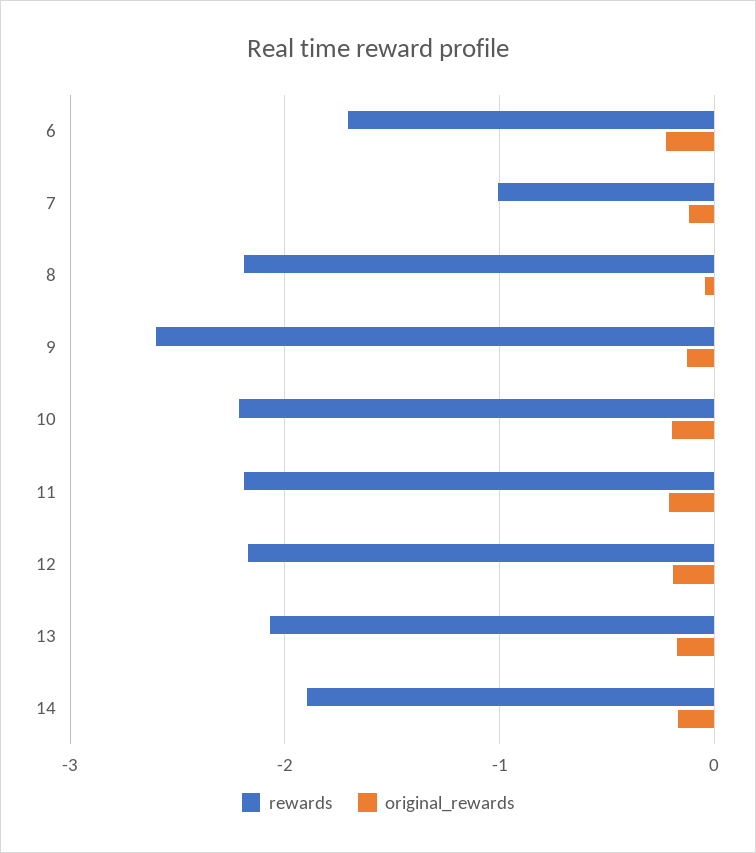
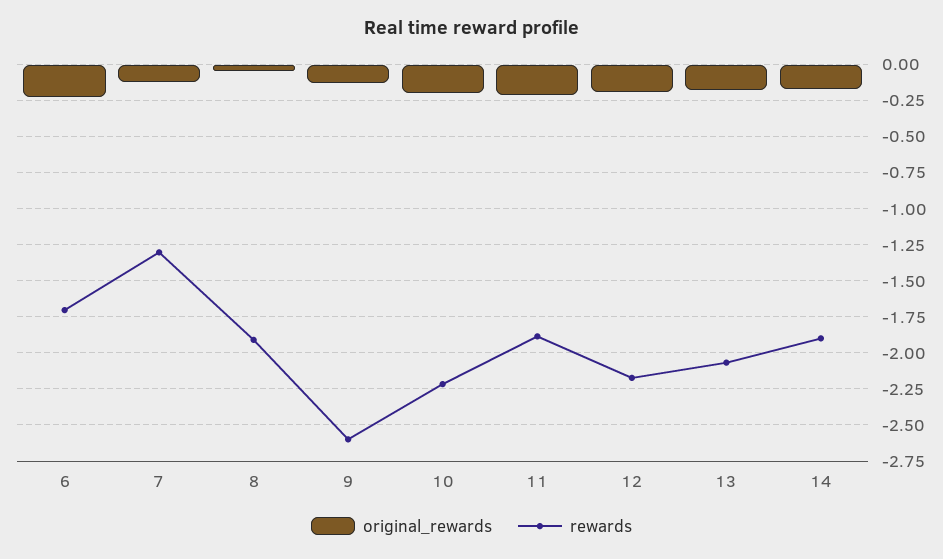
rewards, 7: -1 -> -1.3
rewards, 8: -2.2 -> -1.9
rewards, 11: -2.2 -> -1.9

